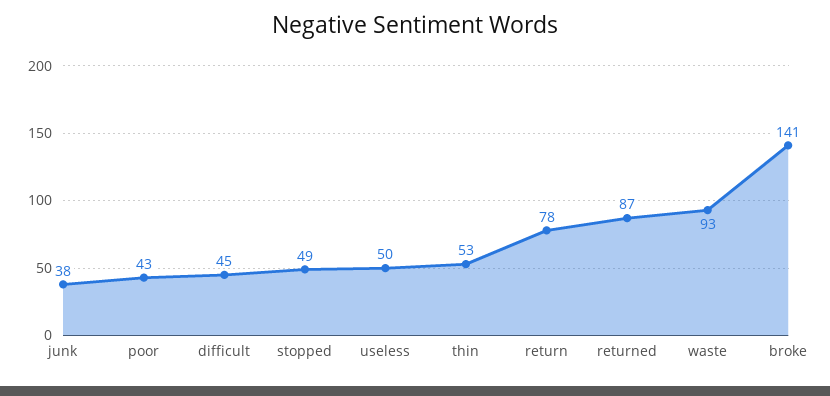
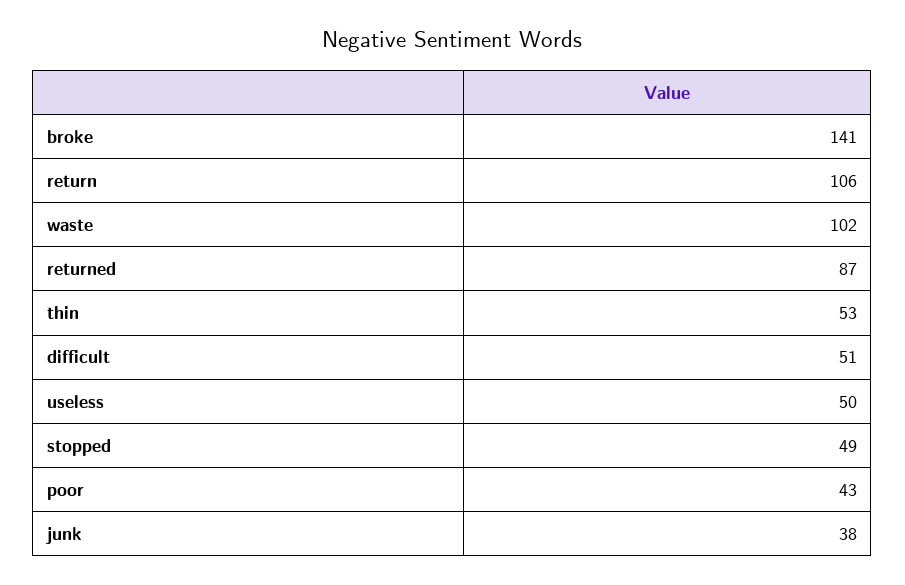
difficult: 45 -> 51
return: 78 -> 106
waste: 93 -> 102

